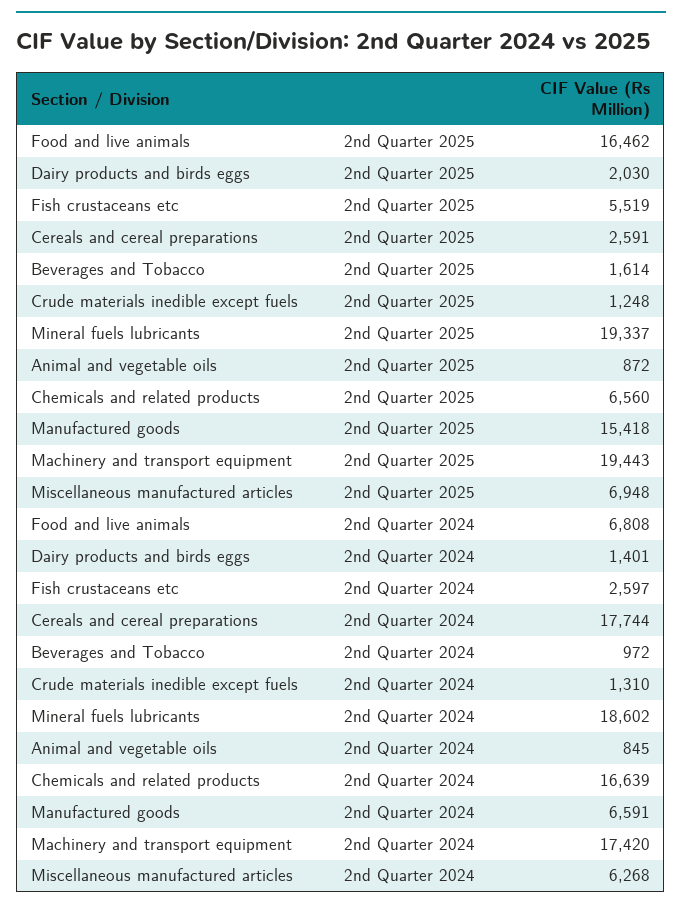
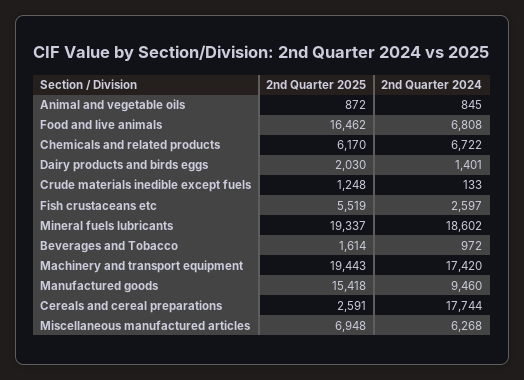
Chemicals and related products, 2nd Quarter 2025: 6560 -> 6170
Crude materials inedible except fuels, 2nd Quarter 2024: 1310 -> 133
Chemicals and related products, 2nd Quarter 2024: 16639 -> 6722
Manufactured goods, 2nd Quarter 2024: 6591 -> 9460

